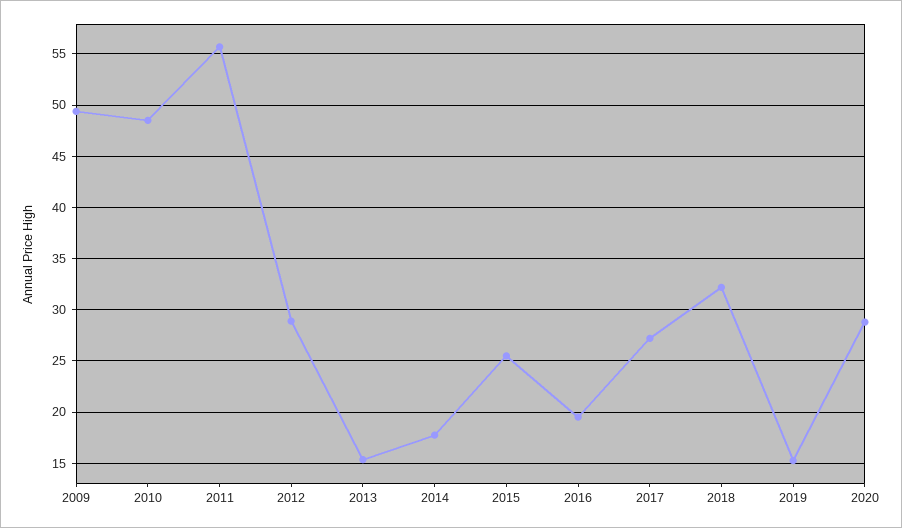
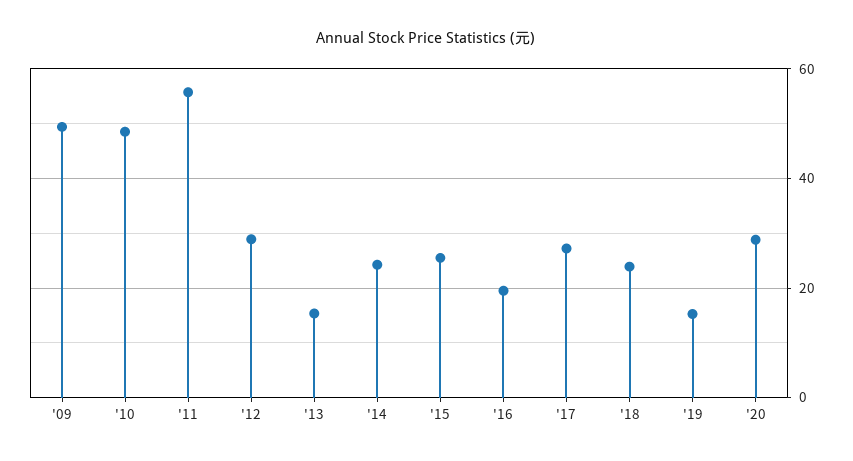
2014: 18 -> 24
2018: 32 -> 24

